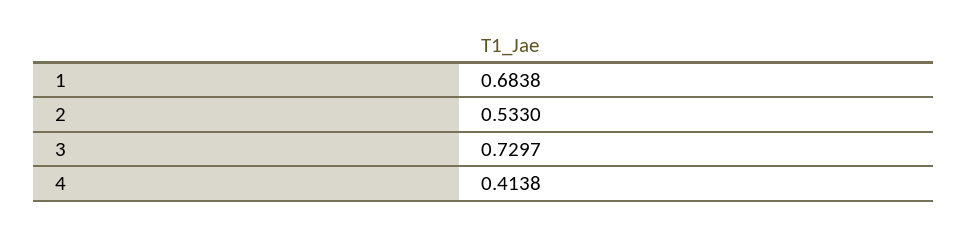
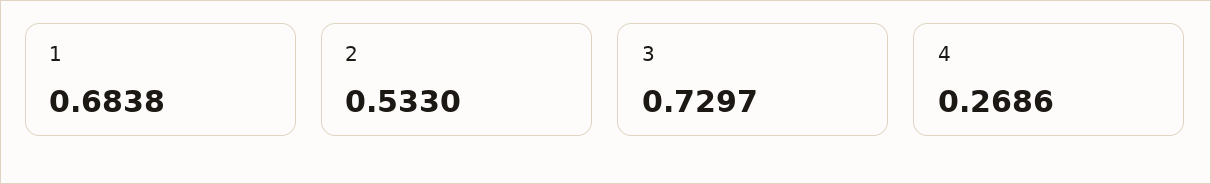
4: 0.4138 -> 0.2686

